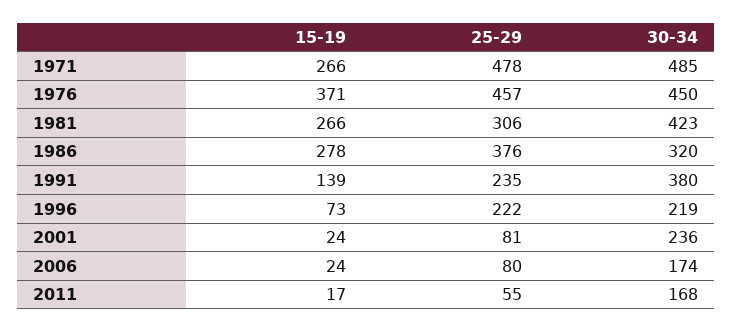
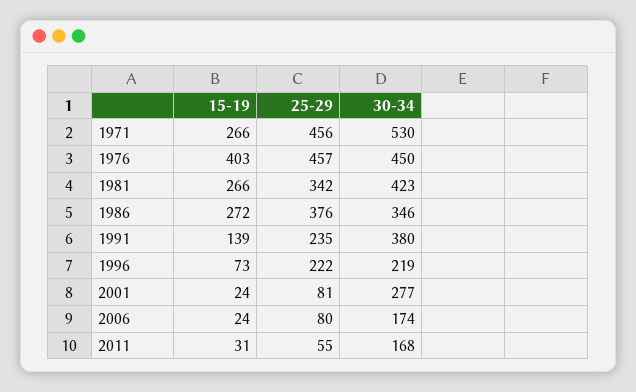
25-29, 1971: 478 -> 456
30-34, 1971: 485 -> 530
15-19, 1976: 371 -> 403
25-29, 1981: 306 -> 342
15-19, 1986: 278 -> 272
30-34, 1986: 320 -> 346
30-34, 2001: 236 -> 277
15-19, 2011: 17 -> 31

